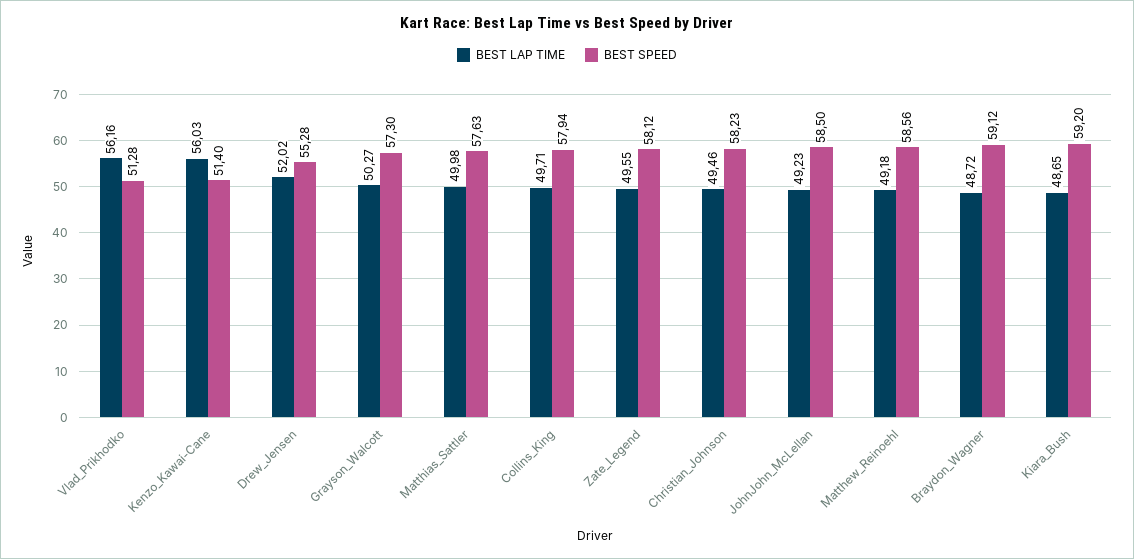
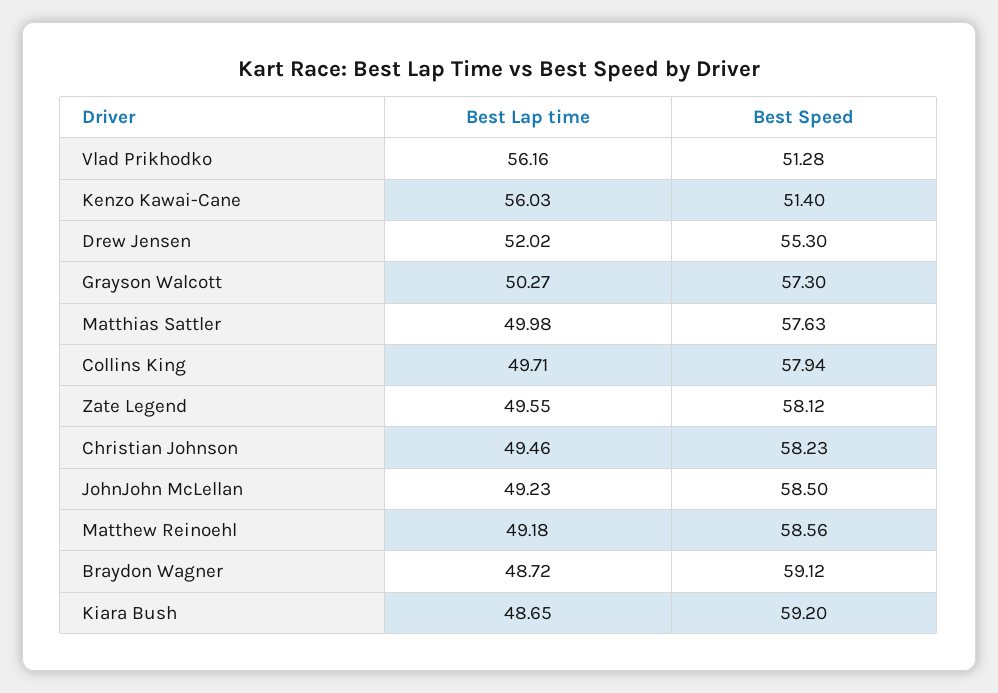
BEST SPEED, Drew_Jensen: 55.28 -> 55.3

